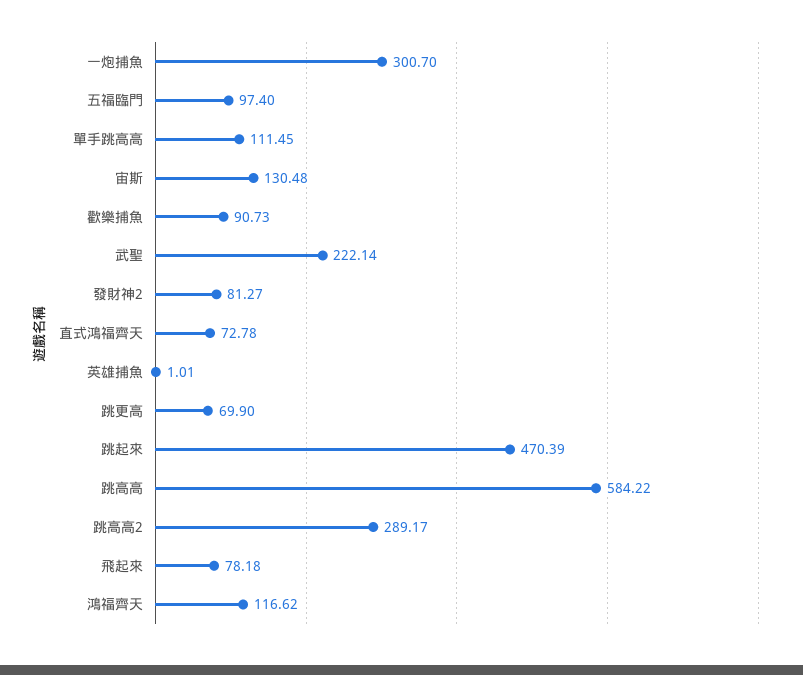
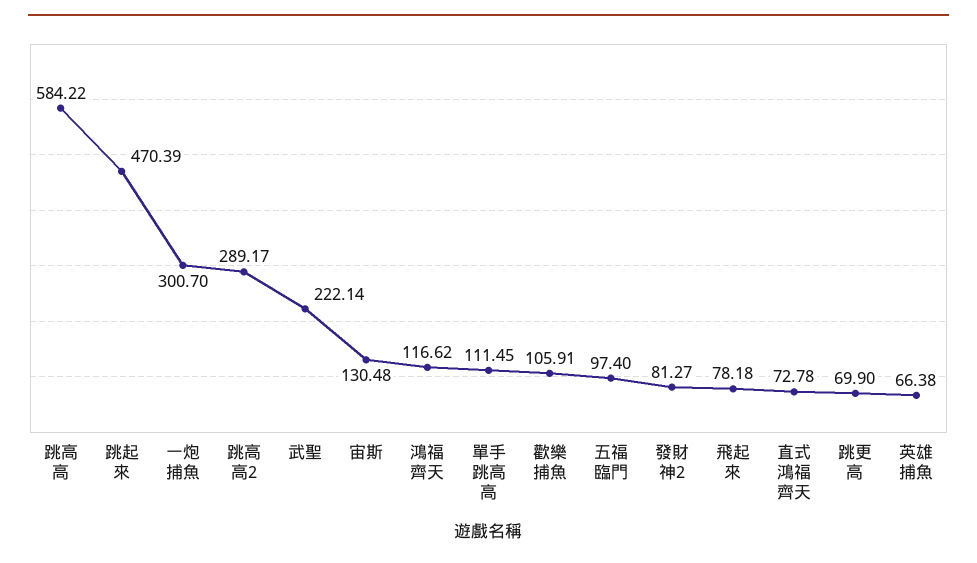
歡樂捕魚: 90.73 -> 105.91
英雄捕魚: 1.01 -> 66.38

